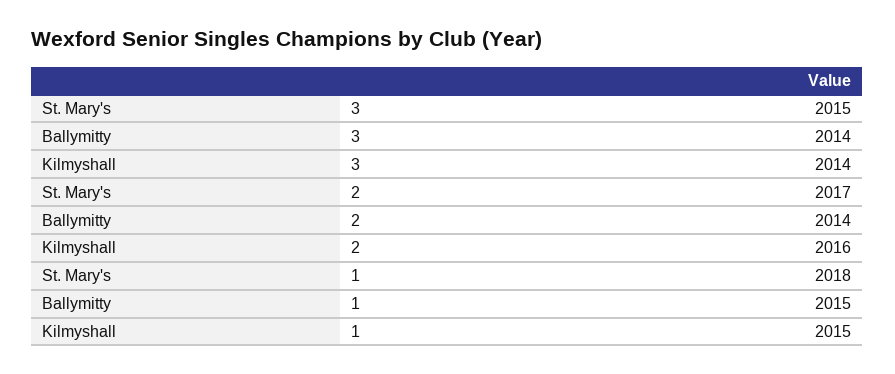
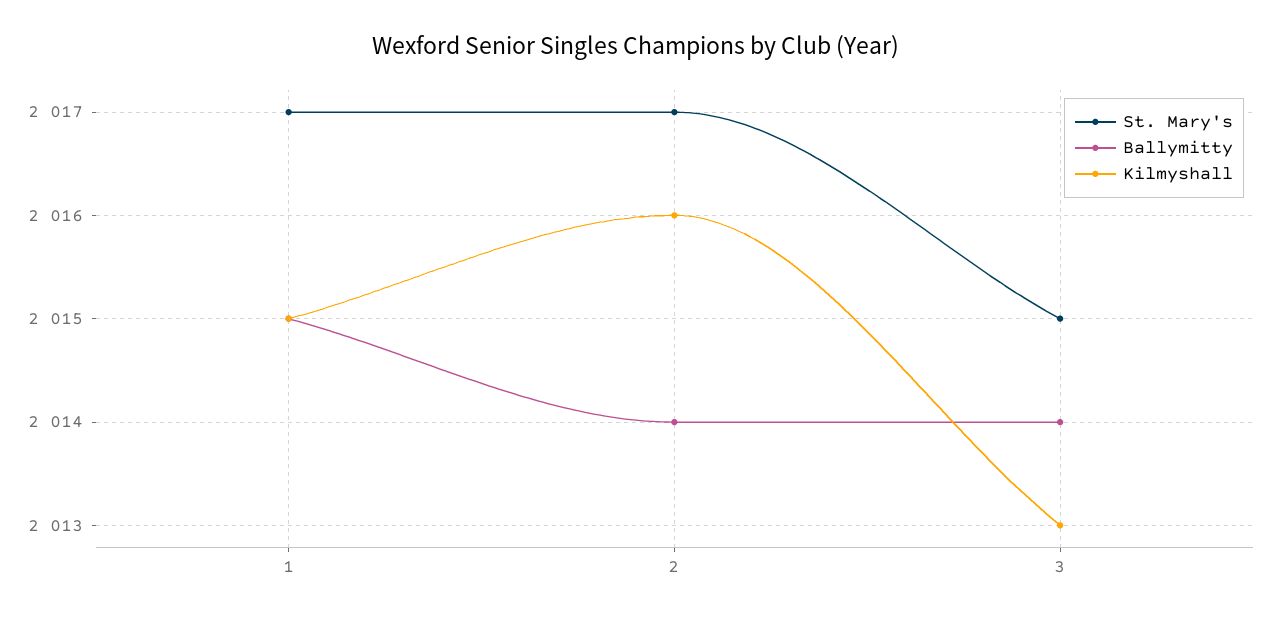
Kilmyshall, 3: 2014 -> 2013
St. Mary's, 1: 2018 -> 2017

